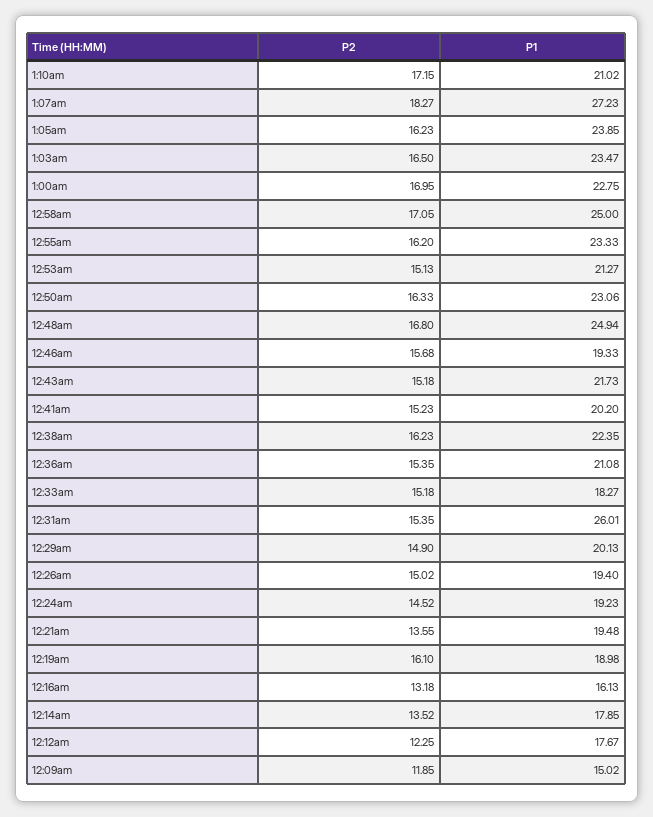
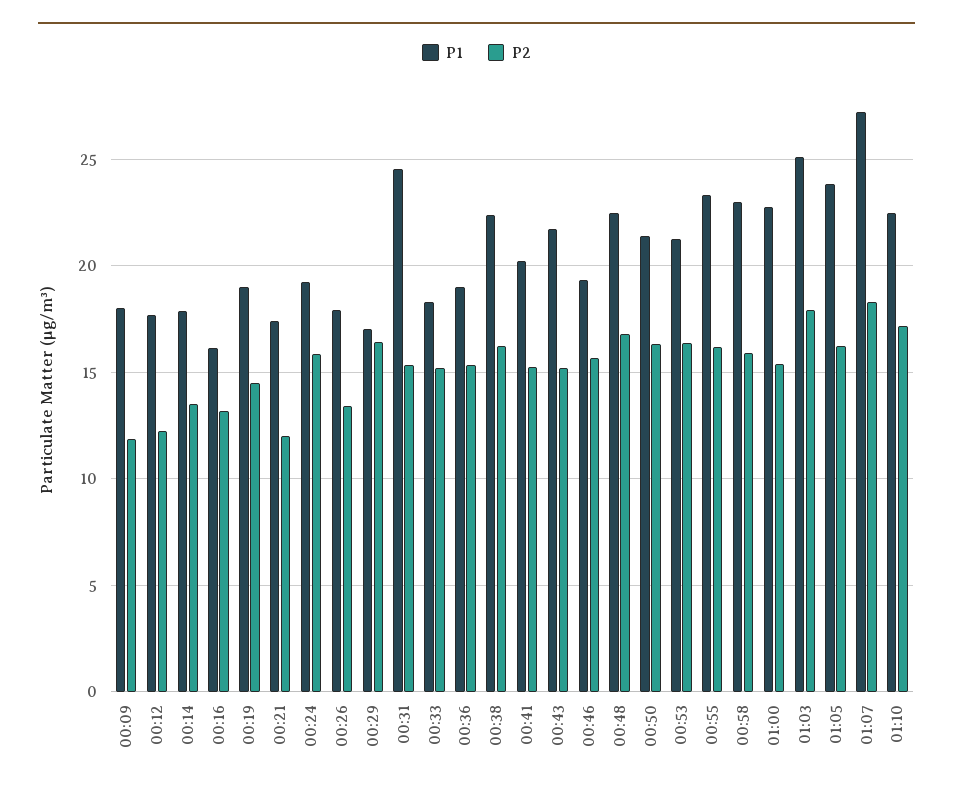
P1, 1:10am: 21.02 -> 22.5
P2, 1:03am: 16.5 -> 18
P1, 1:03am: 23.47 -> 25
P2, 1:00am: 16.95 -> 15.5
P2, 12:58am: 17.05 -> 16
P1, 12:58am: 25 -> 23
P2, 12:53am: 15.13 -> 16.5
P1, 12:50am: 23.06 -> 21.5
P1, 12:48am: 24.94 -> 22.5
P1, 12:36am: 21.08 -> 19
P1, 12:31am: 26.01 -> 24.5
P2, 12:29am: 14.9 -> 16.5
P1, 12:29am: 20.13 -> 17
P2, 12:26am: 15.02 -> 13.5
P1, 12:26am: 19.4 -> 18
P2, 12:24am: 14.52 -> 16
P2, 12:21am: 13.55 -> 12
P1, 12:21am: 19.48 -> 17.5
P2, 12:19am: 16.1 -> 14.5
P1, 12:09am: 15.02 -> 18

